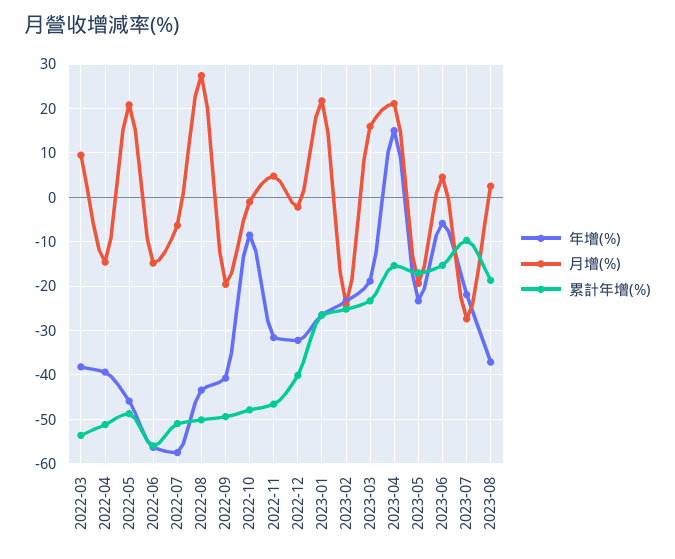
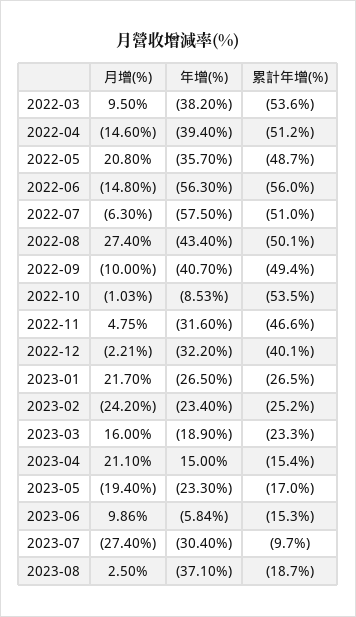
年增(%), 2022-05: -46 -> -35.7
月增(%), 2022-09: -20 -> -10
累計年增(%), 2022-10: -48 -> -53.5
月增(%), 2023-06: 4 -> 9.86
年增(%), 2023-07: -22 -> -30.4

